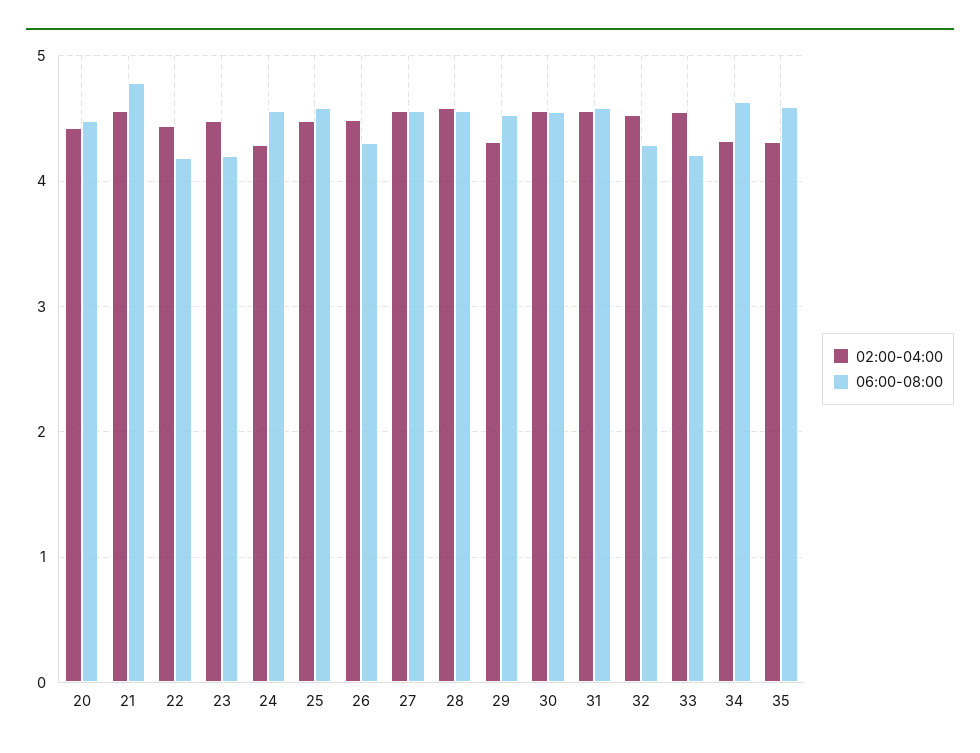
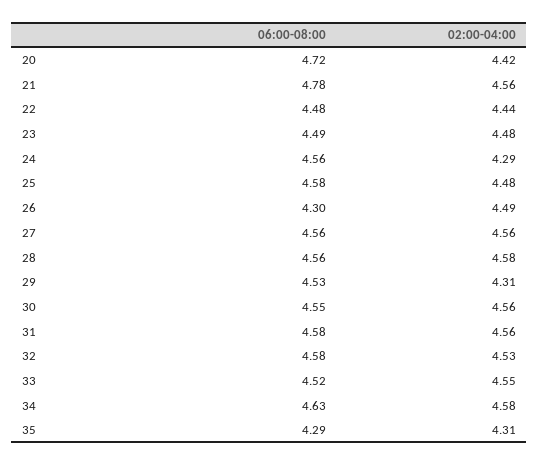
06:00-08:00, 20: 4.5 -> 4.72
06:00-08:00, 22: 4.2 -> 4.48
06:00-08:00, 23: 4.2 -> 4.49
06:00-08:00, 32: 4.3 -> 4.58
06:00-08:00, 33: 4.2 -> 4.52
02:00-04:00, 34: 4.3 -> 4.58
06:00-08:00, 35: 4.6 -> 4.29

